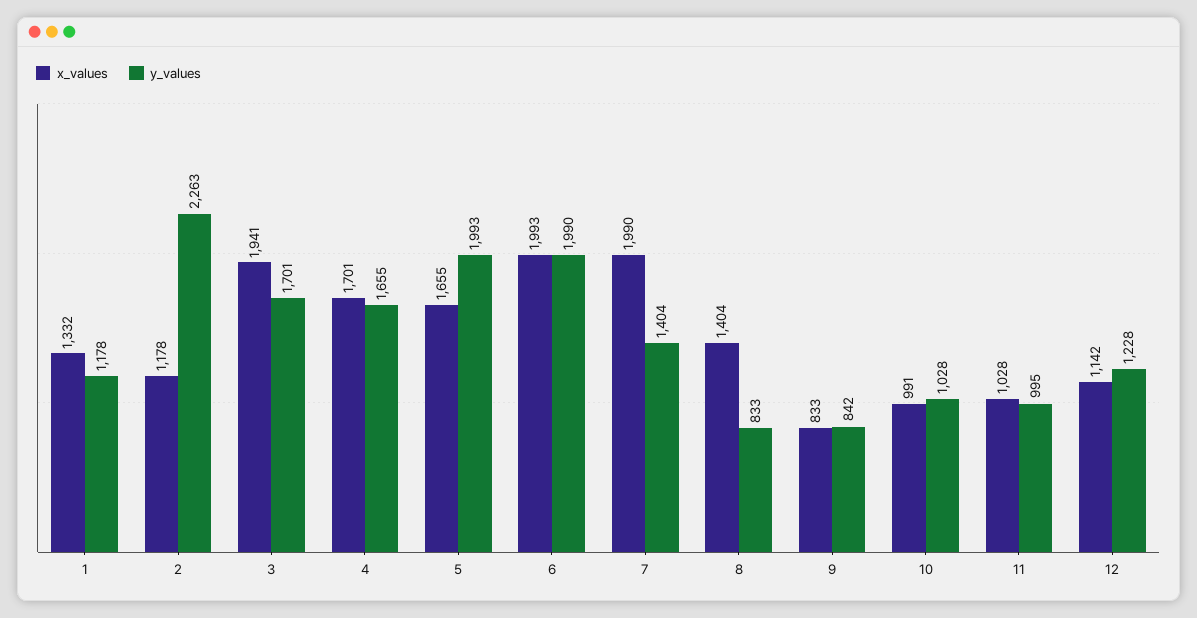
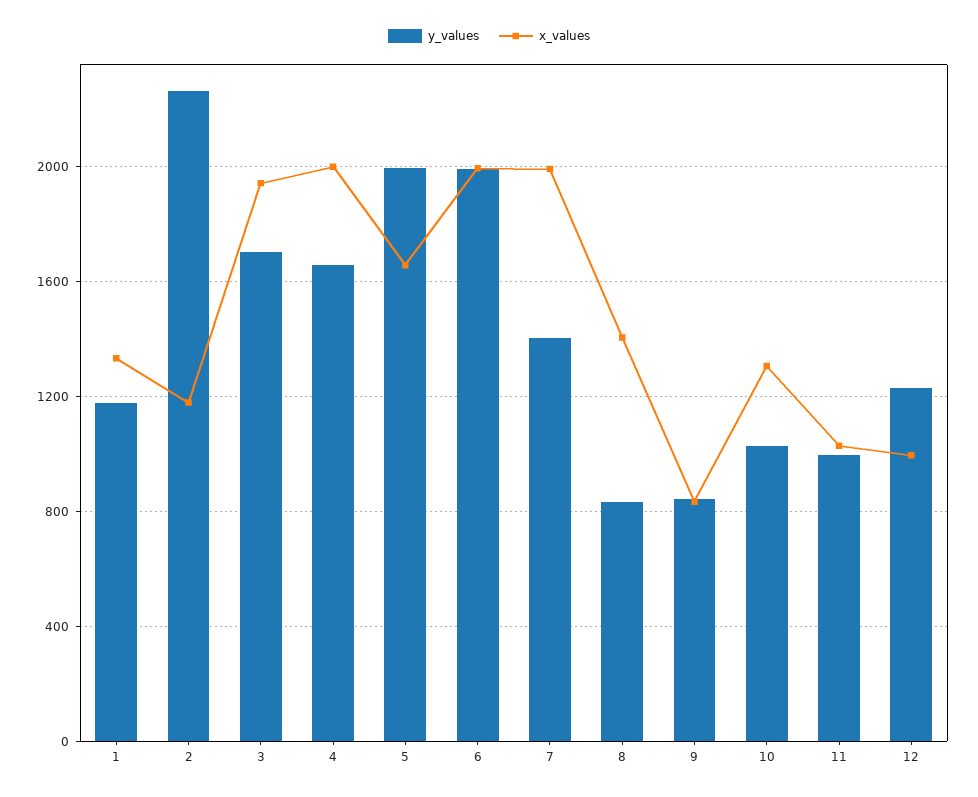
x_values, 4: 1701 -> 2000
x_values, 10: 991 -> 1300
x_values, 12: 1142 -> 1000

